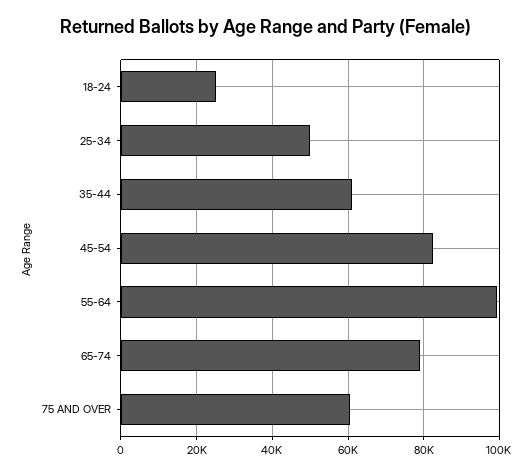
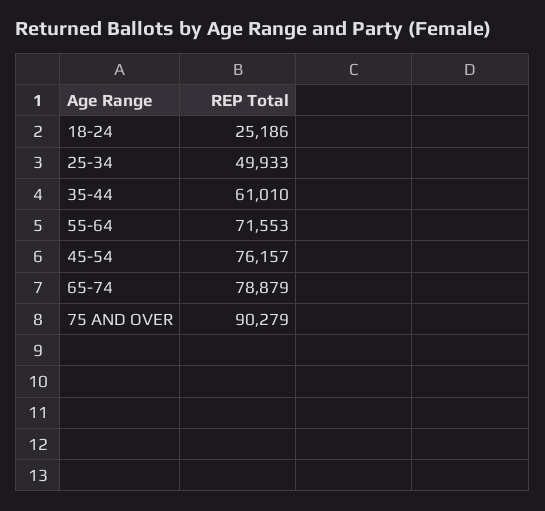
45-54: 82000 -> 76157
55-64: 100000 -> 71553
75 AND OVER: 60000 -> 90279

